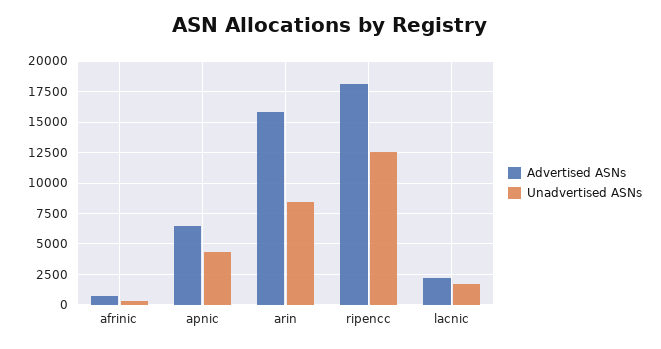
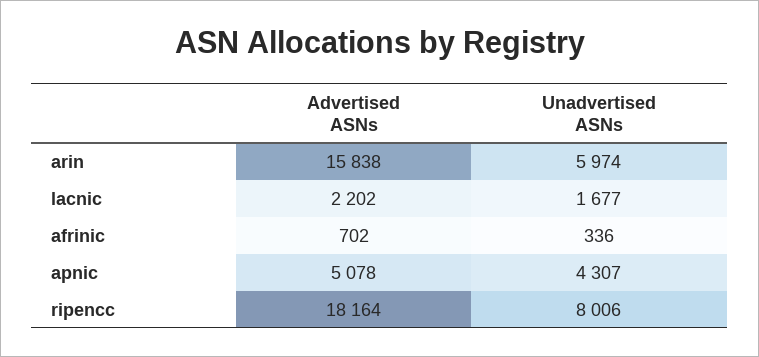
Advertised ASNs, apnic: 6500 -> 5078
Unadvertised ASNs, arin: 8500 -> 5974
Unadvertised ASNs, ripencc: 12500 -> 8006

